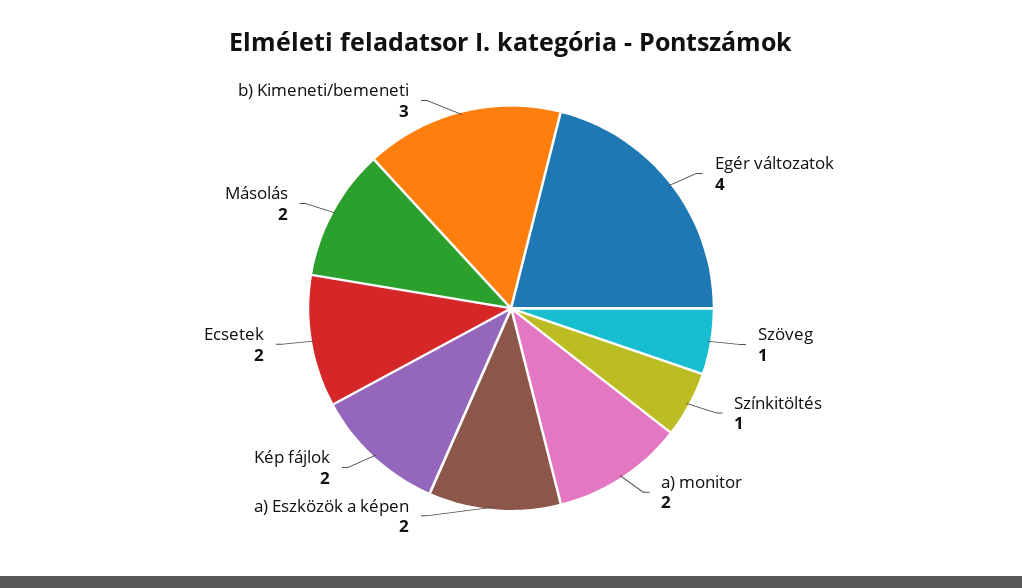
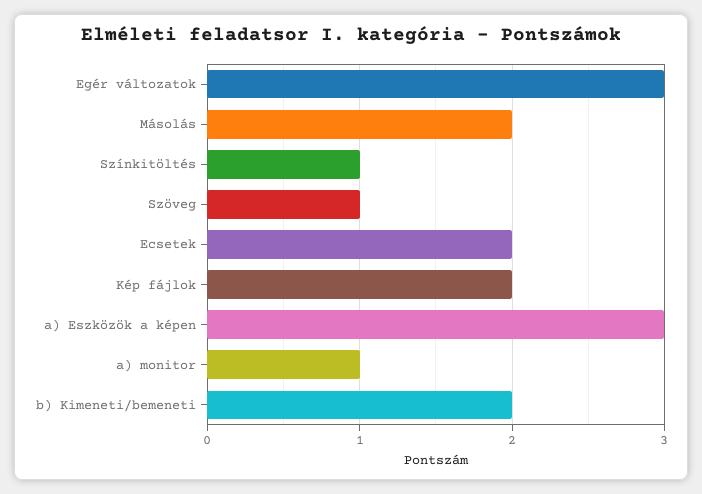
Egér változatok: 4 -> 3
a) monitor: 2 -> 1
a) Eszközök a képen: 2 -> 3
b) Kimeneti/bemeneti: 3 -> 2

